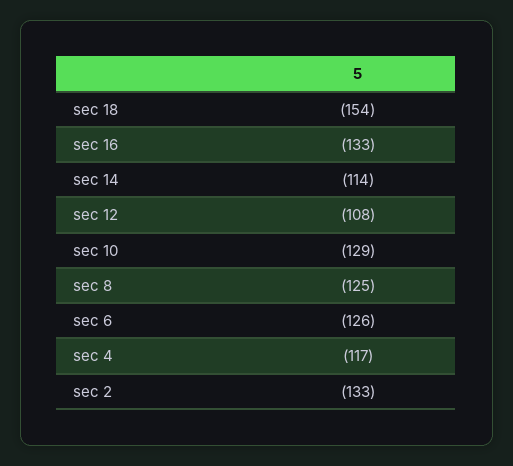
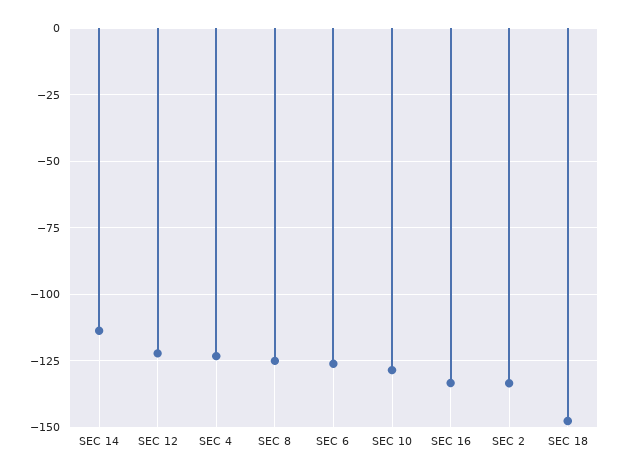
sec 18: -154 -> -147.5
sec 12: -108 -> -122.5
sec 4: -117 -> -122.5

